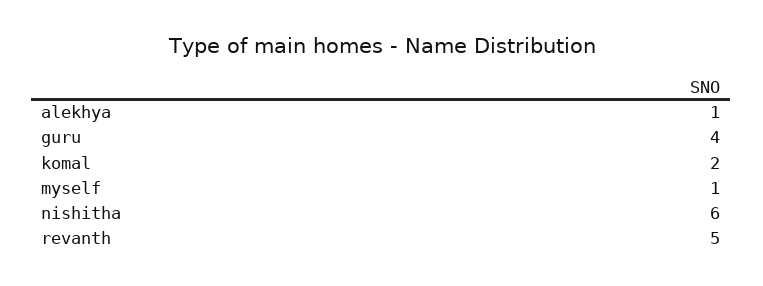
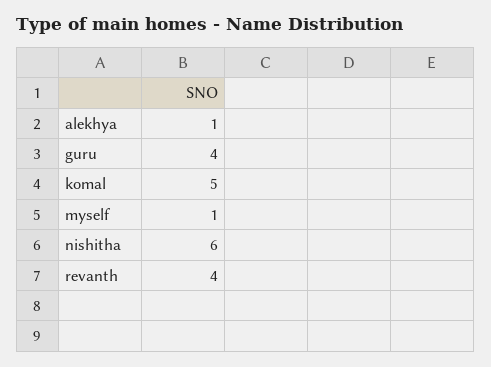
komal: 2 -> 5
revanth: 5 -> 4

